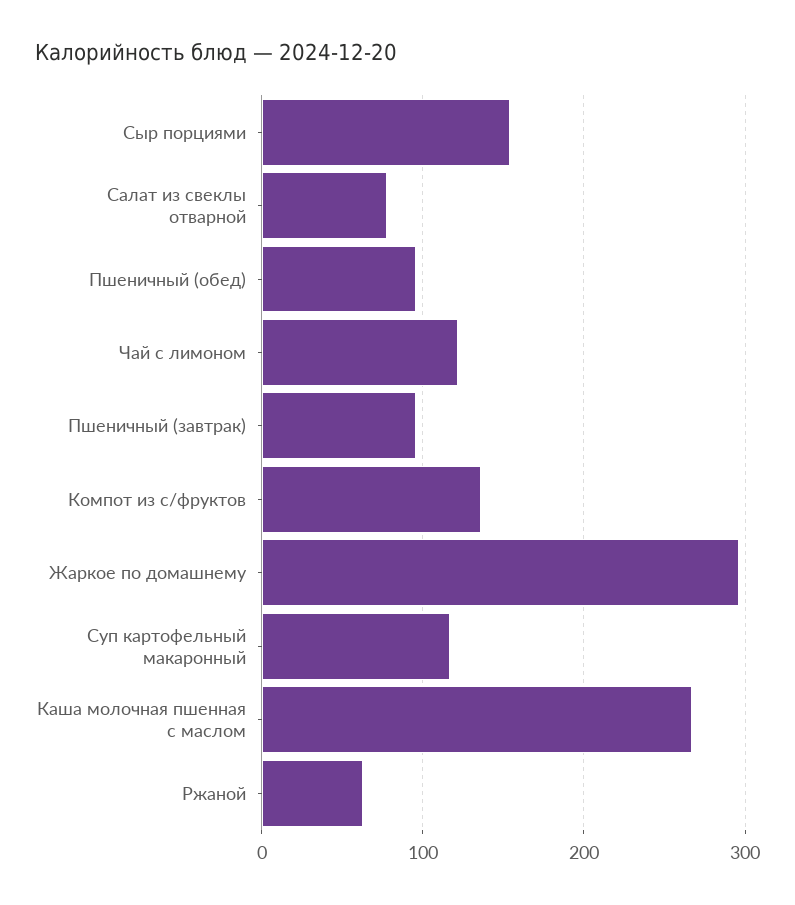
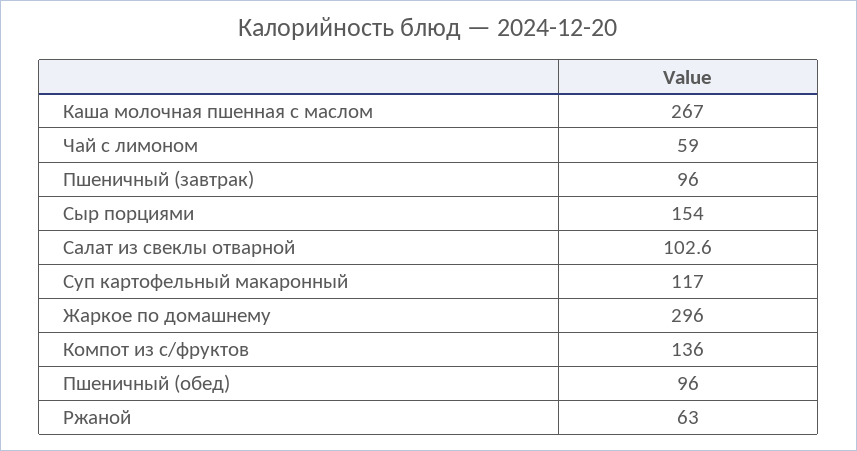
Салат из свеклы отварной: 80 -> 102.6
Чай с лимоном: 120 -> 59

